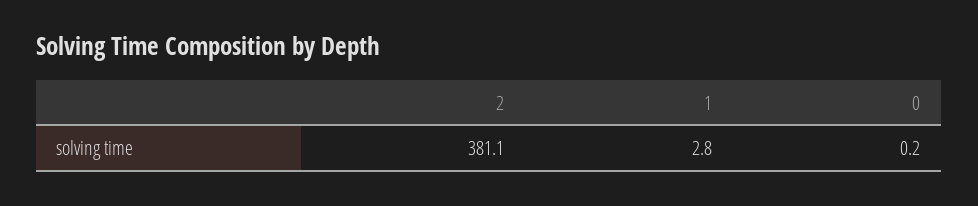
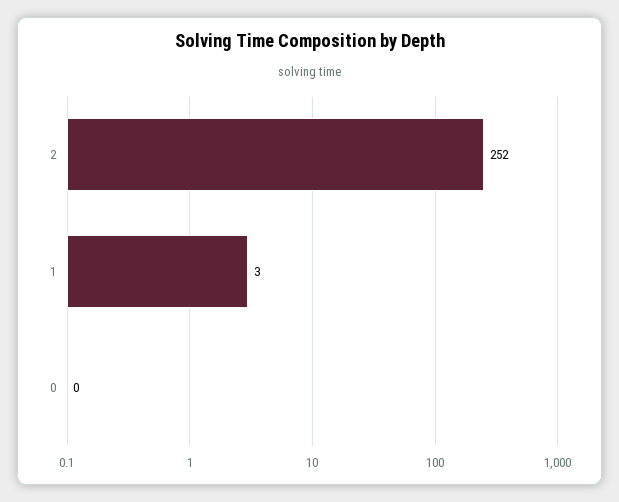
2: 381.1 -> 252

